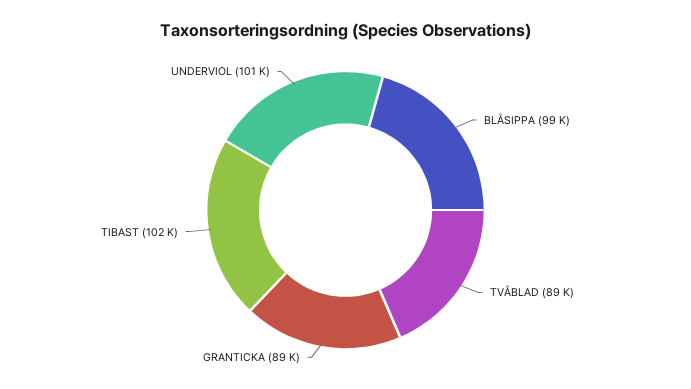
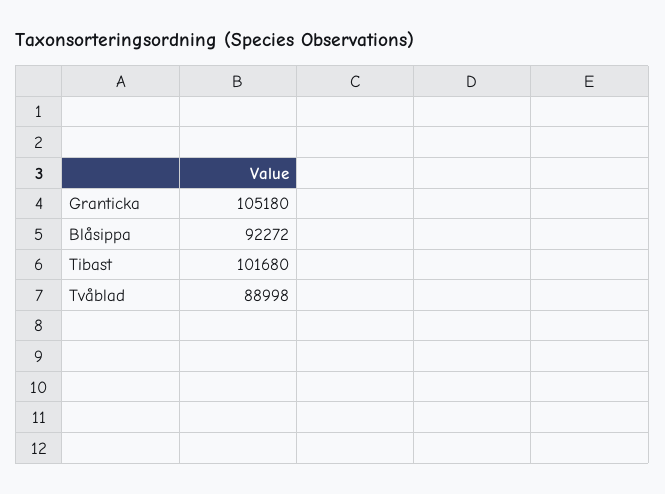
BLÅSIPPA: 99000 -> 92272
GRANTICKA: 89000 -> 105180
UNDERVIOL: 101000 -> none

